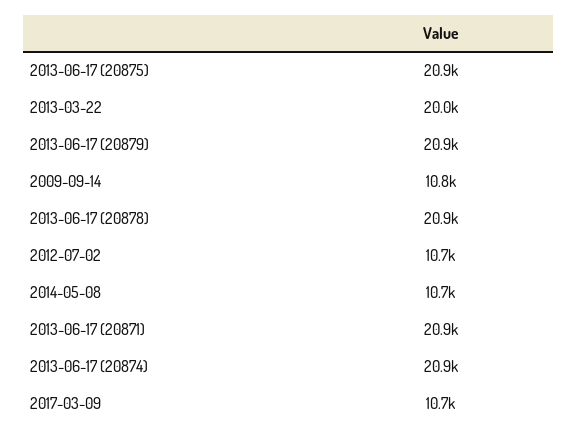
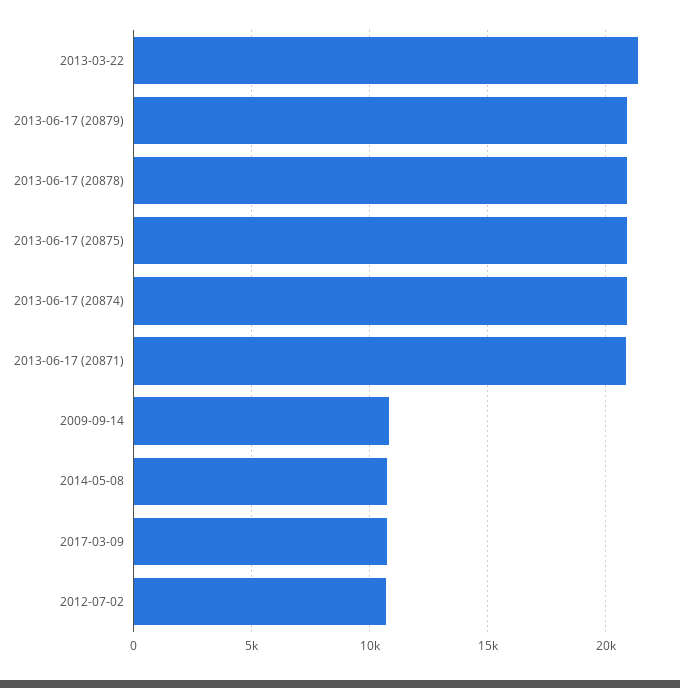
2013-03-22: 20000 -> 21500

